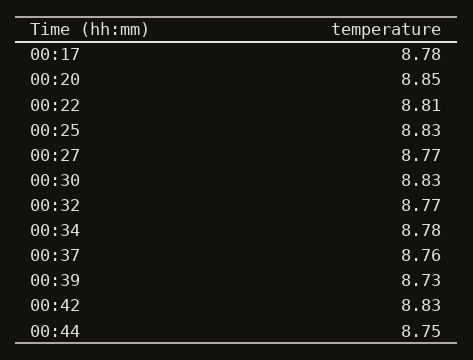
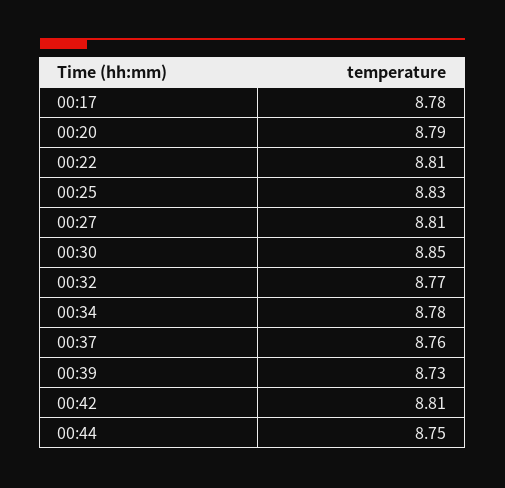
00:20: 8.85 -> 8.79
00:27: 8.77 -> 8.81
00:30: 8.83 -> 8.85
00:42: 8.83 -> 8.81

